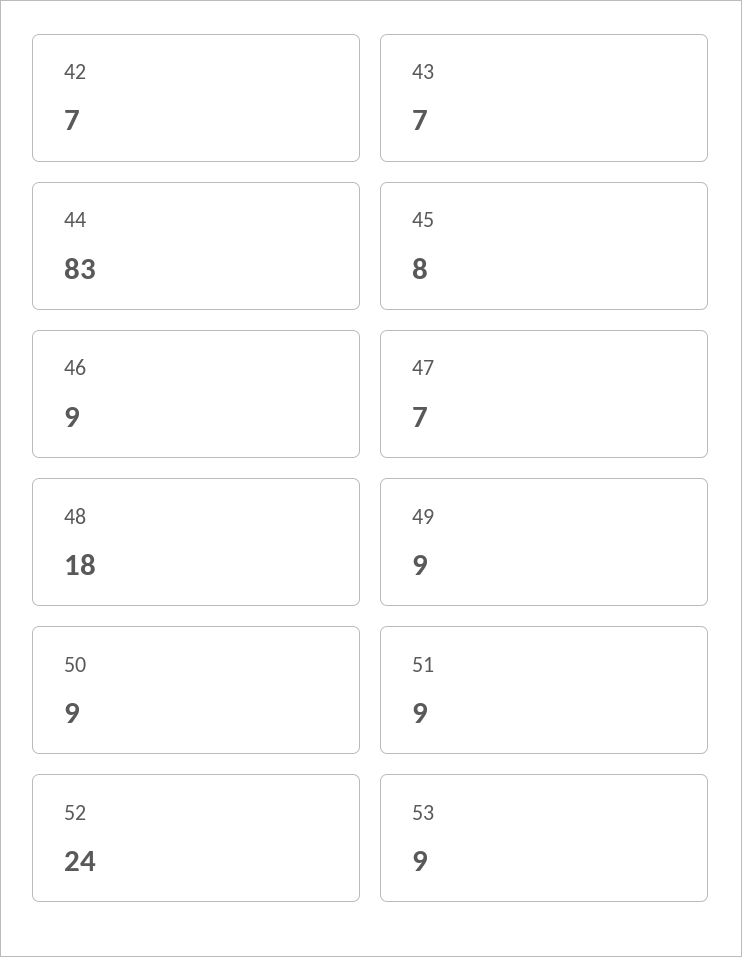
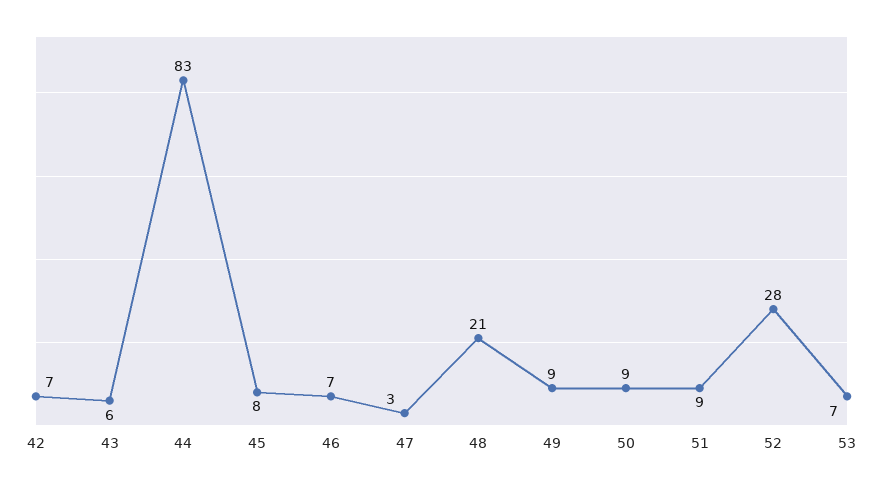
43: 7 -> 6
46: 9 -> 7
47: 7 -> 3
48: 18 -> 21
52: 24 -> 28
53: 9 -> 7

